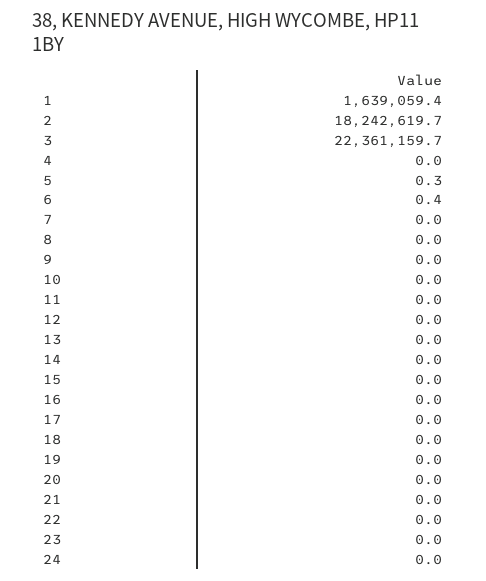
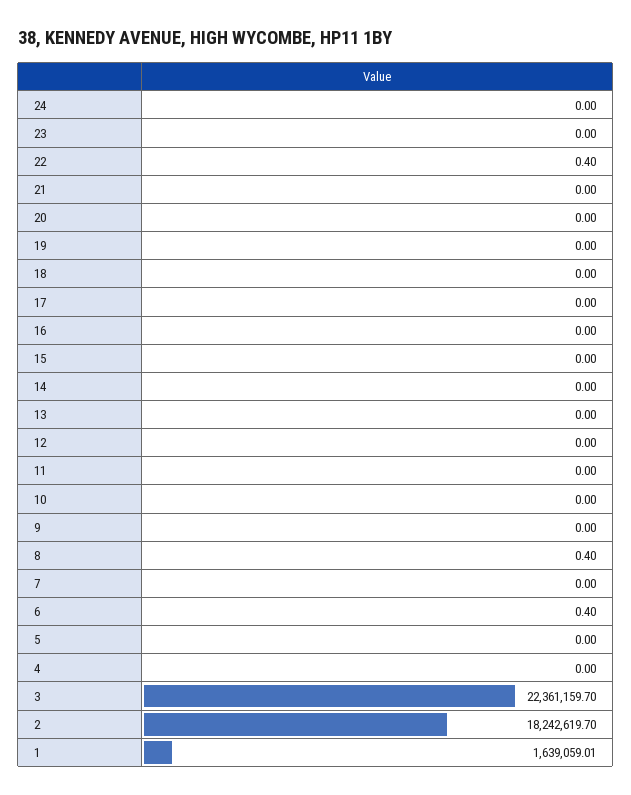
1: 1639059.4 -> 1639059.01
5: 0.3 -> 0
8: 0 -> 0.4
22: 0 -> 0.4

